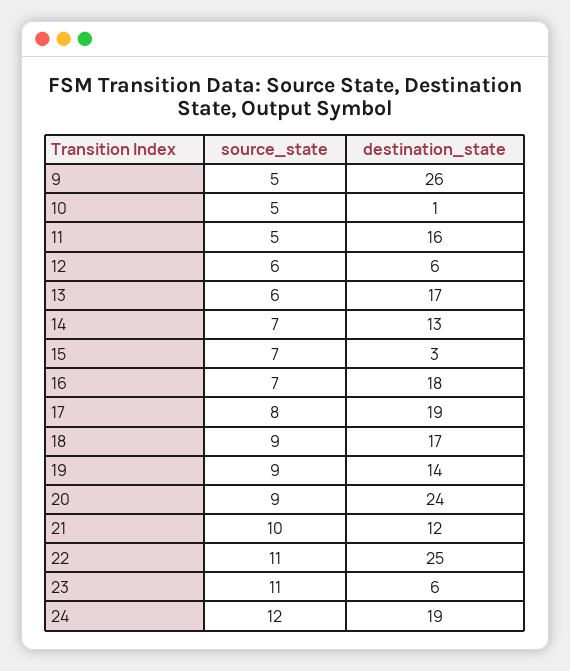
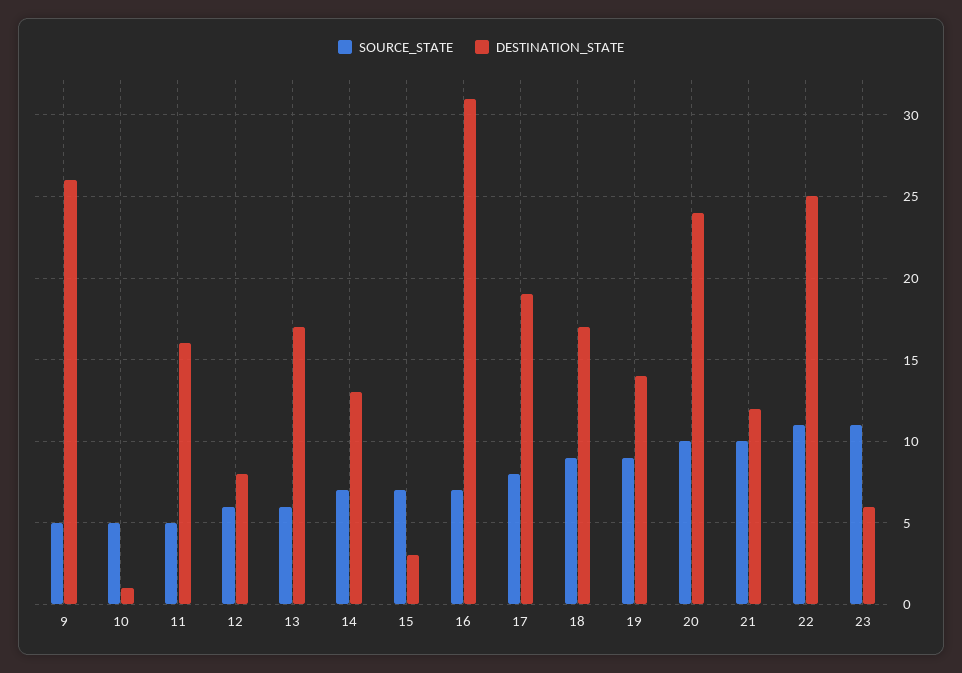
destination_state, 12: 6 -> 8
destination_state, 16: 18 -> 31
source_state, 20: 9 -> 10
source_state, 24: 12 -> none
destination_state, 24: 19 -> none

